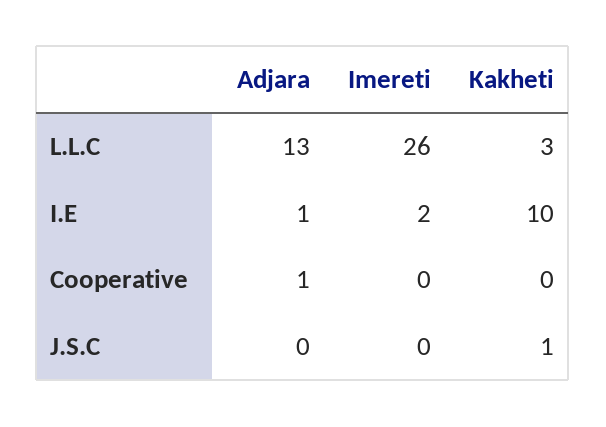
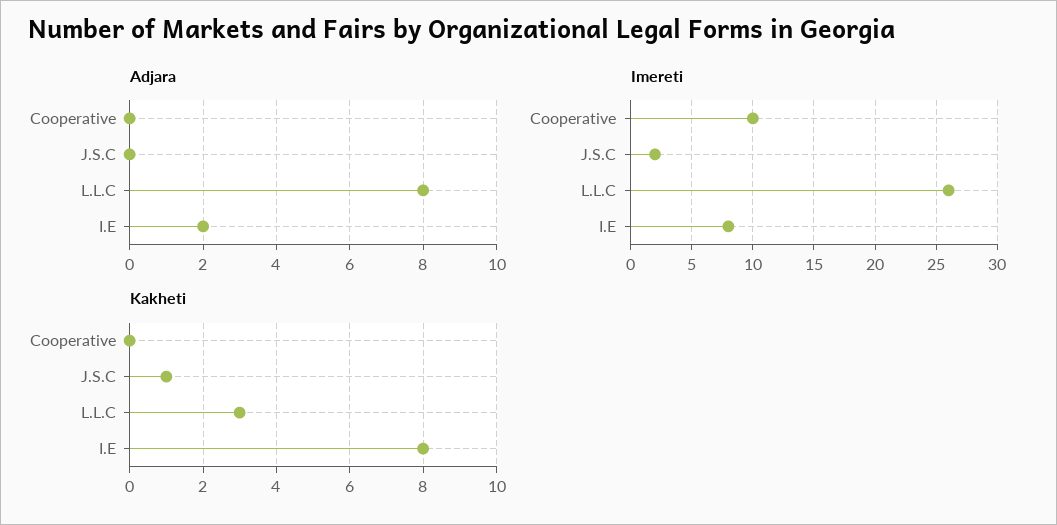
Adjara, L.L.C: 13 -> 8
Adjara, I.E: 1 -> 2
Imereti, I.E: 2 -> 8
Kakheti, I.E: 10 -> 8
Adjara, Cooperative: 1 -> 0
Imereti, Cooperative: 0 -> 10
Imereti, J.S.C: 0 -> 2

